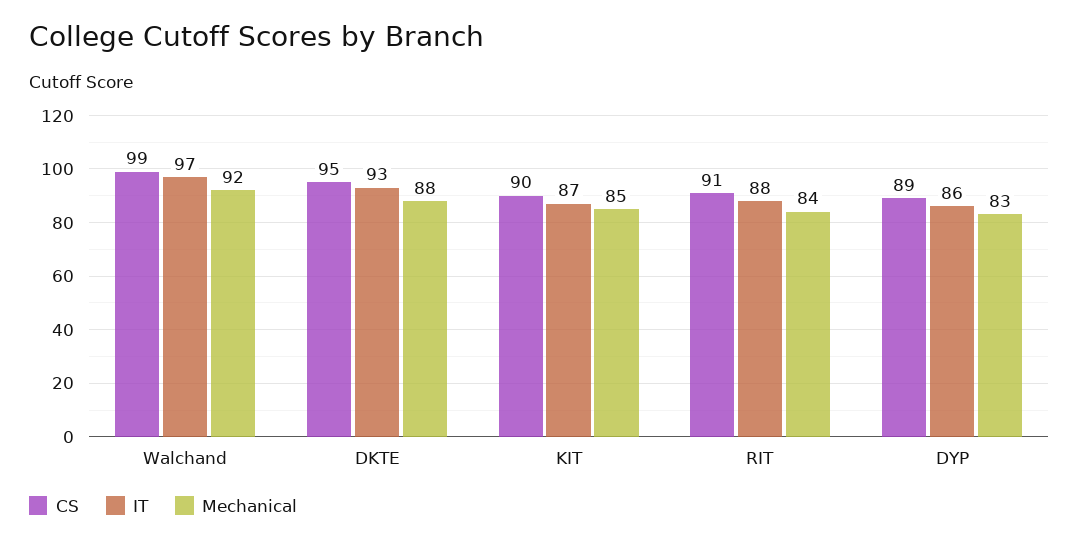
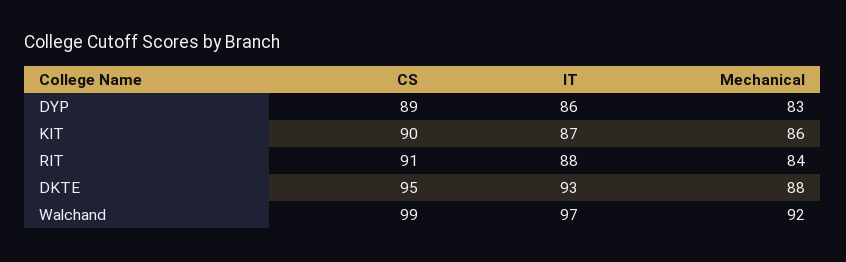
Mechanical, KIT: 85 -> 86

